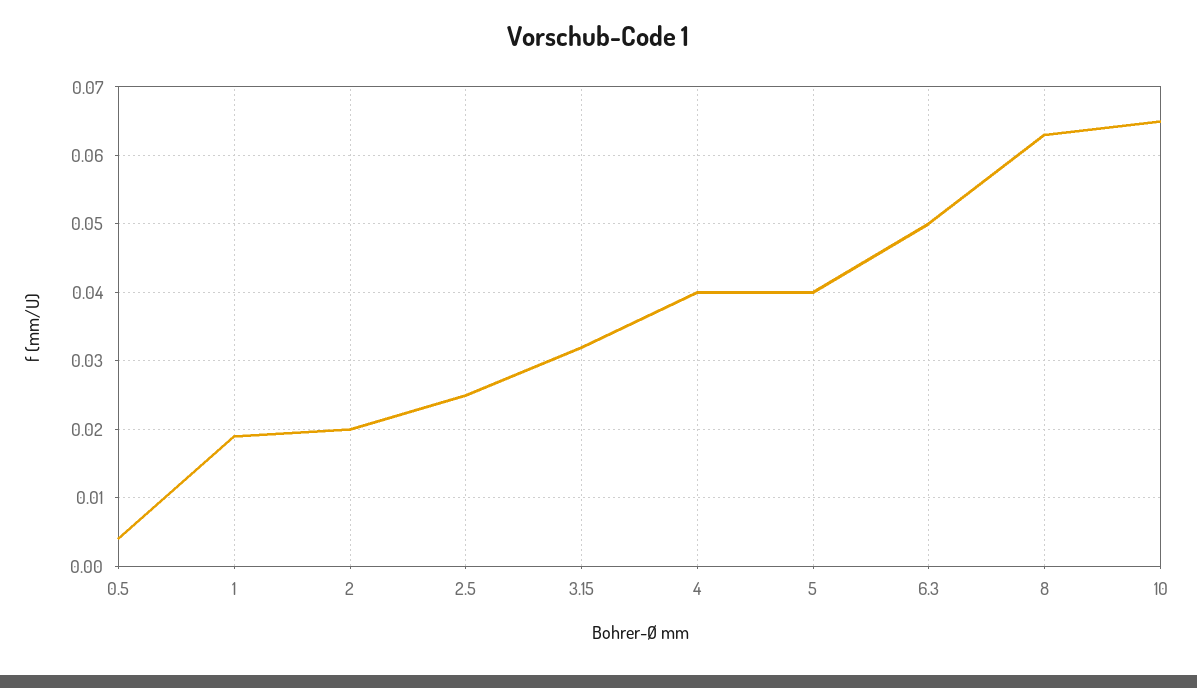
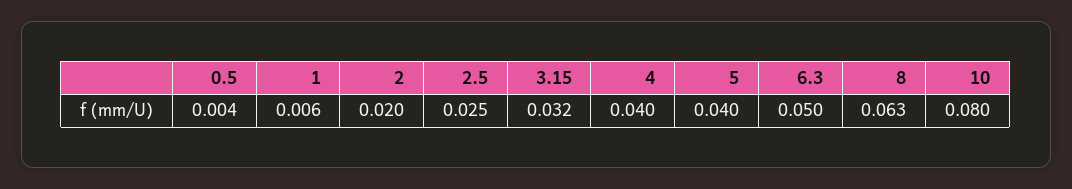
1: 0.019 -> 0.006
10: 0.065 -> 0.08

